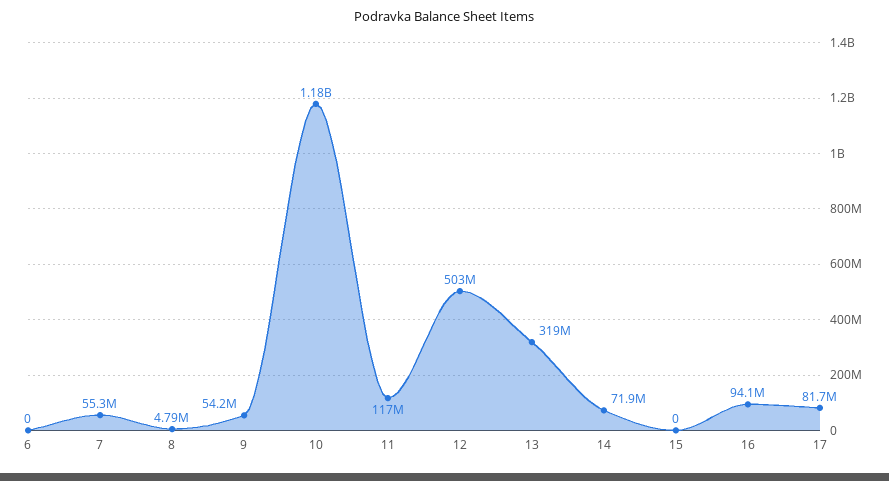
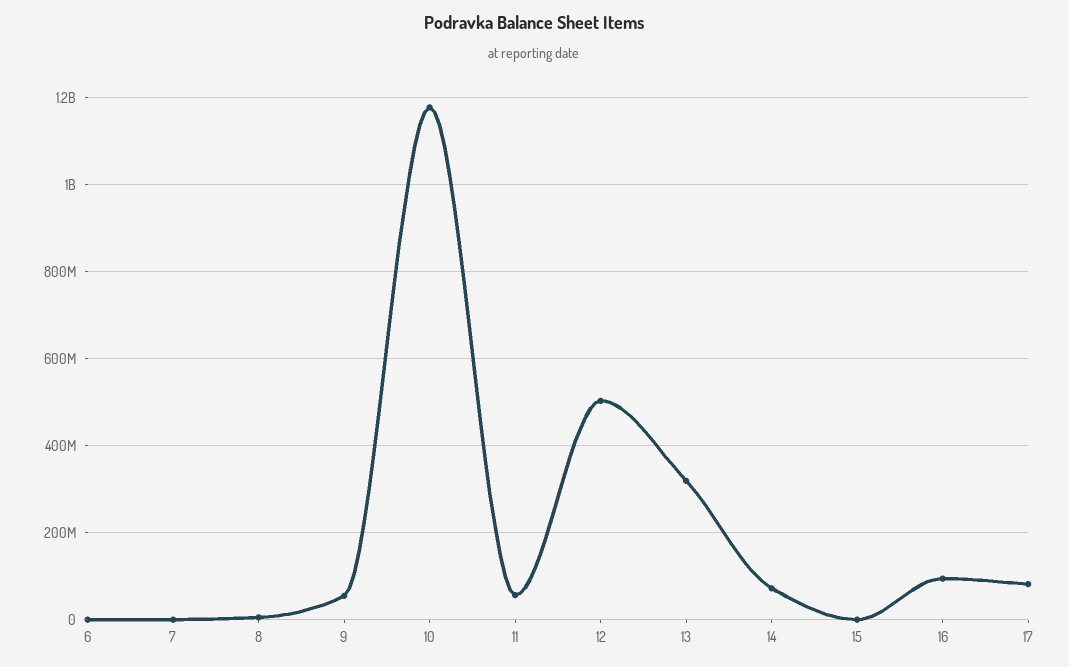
7: 55300000 -> 0
11: 117000000 -> 60000000

